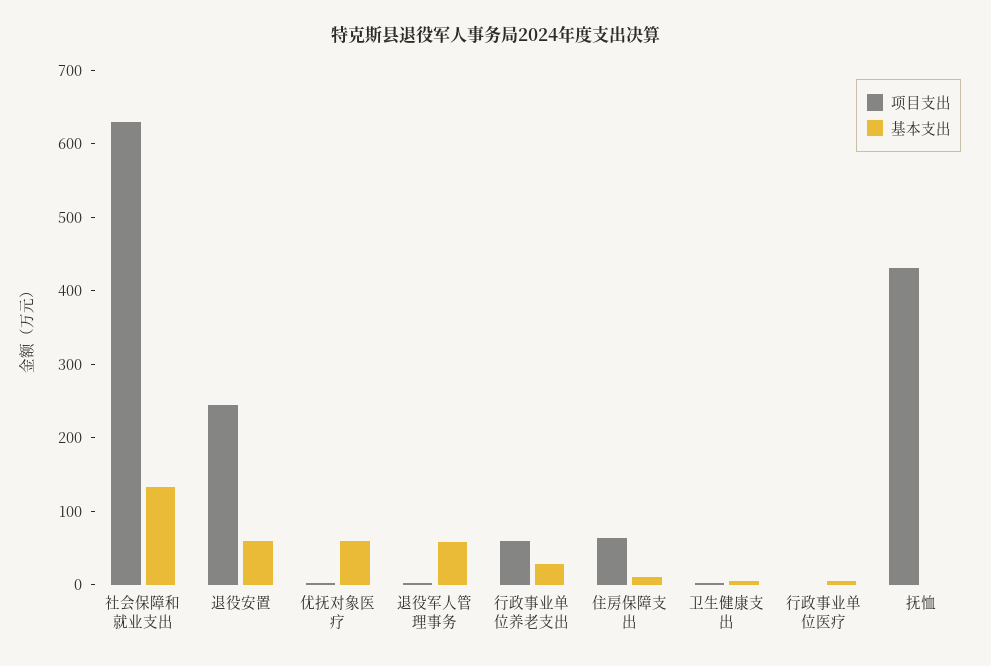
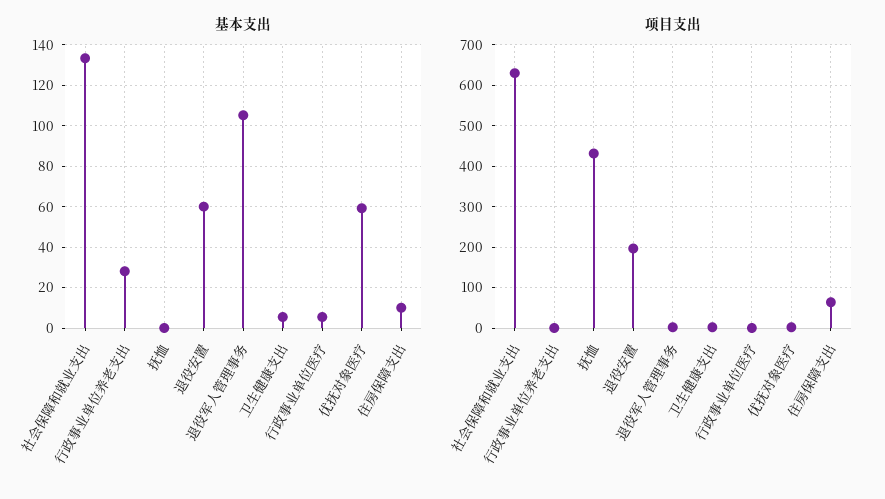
项目支出, 退役安置: 240 -> 200
基本支出, 退役军人管理事务: 60 -> 105
项目支出, 行政事业单位养老支出: 60 -> 0

